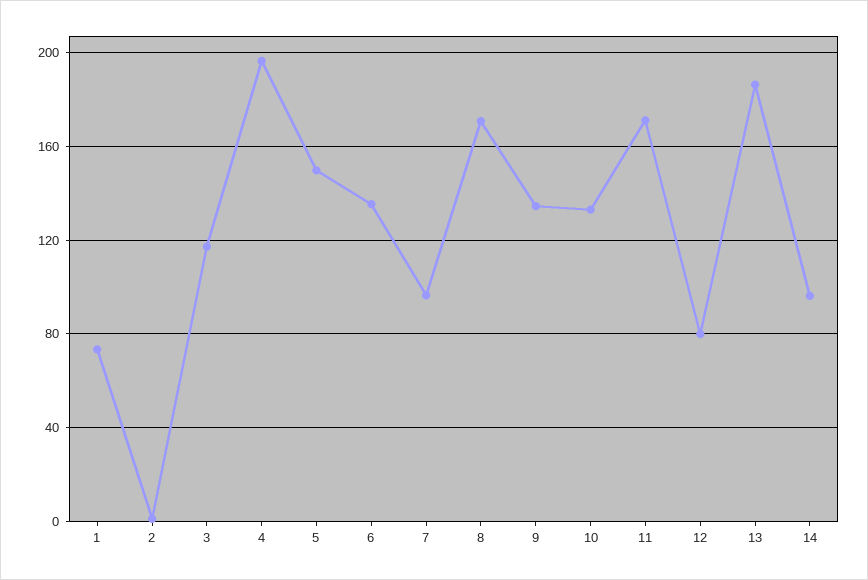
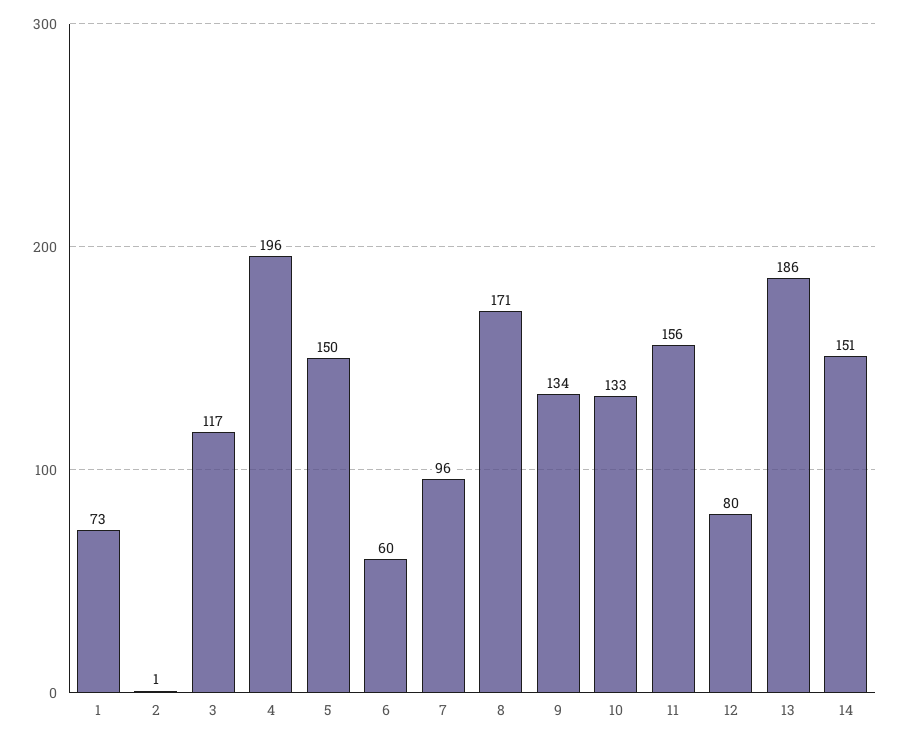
6: 135 -> 60
11: 170 -> 156
14: 95 -> 151

